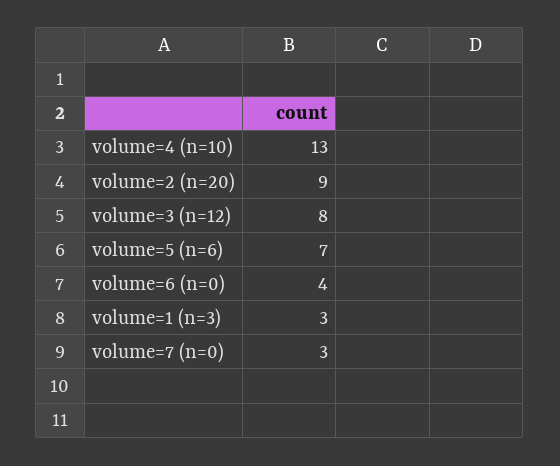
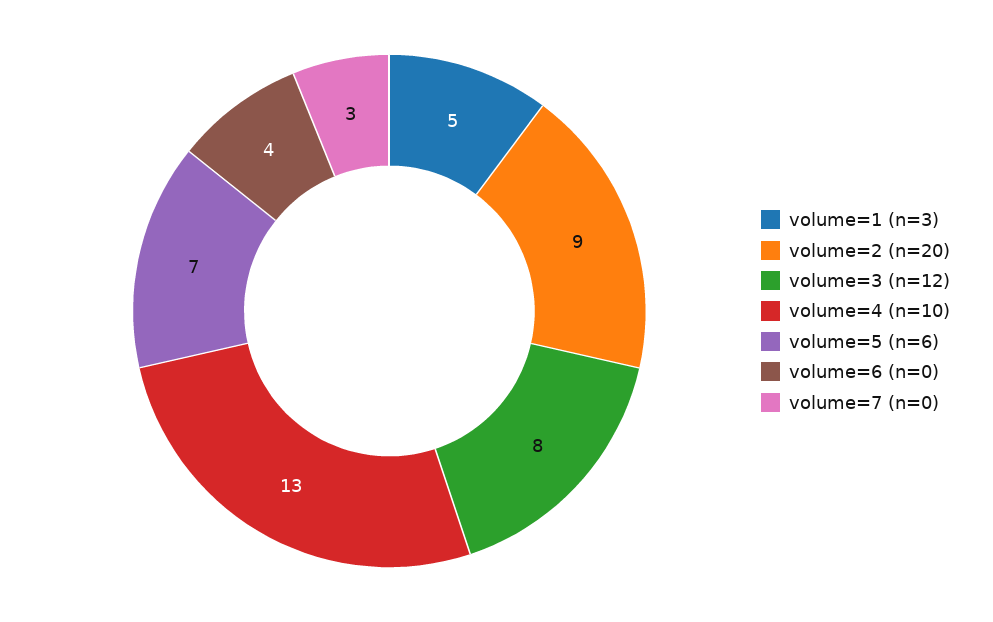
volume=1 (n=3): 3 -> 5

